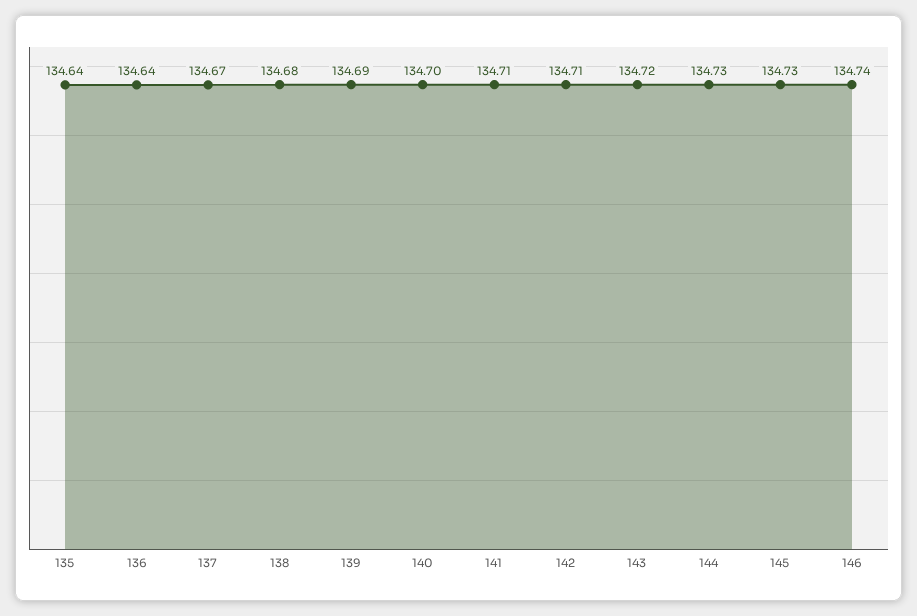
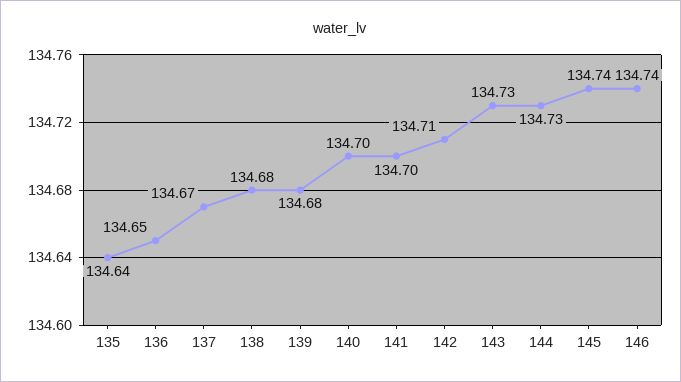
136: 134.64 -> 134.65
139: 134.69 -> 134.68
141: 134.71 -> 134.7
143: 134.72 -> 134.73
145: 134.73 -> 134.74

